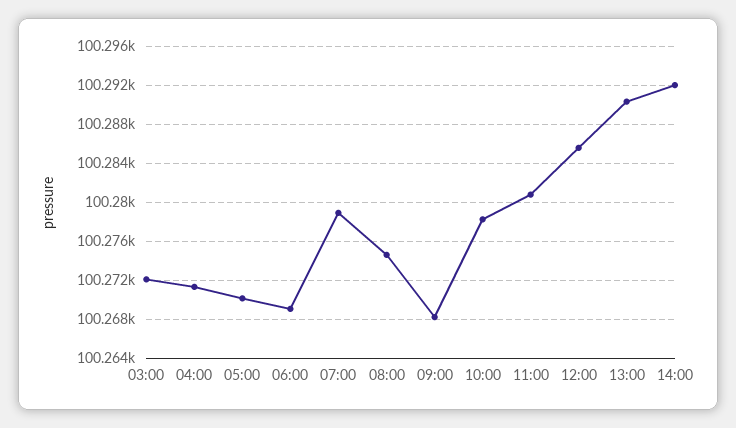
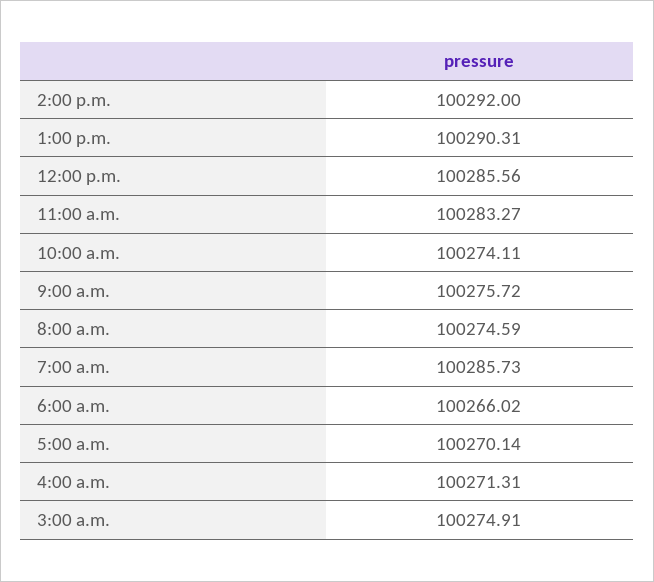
03:00: 100272 -> 100274.91
06:00: 100269 -> 100266.02
07:00: 100279 -> 100285.73
09:00: 100268 -> 100275.72
10:00: 100278 -> 100274.11
11:00: 100281 -> 100283.27

